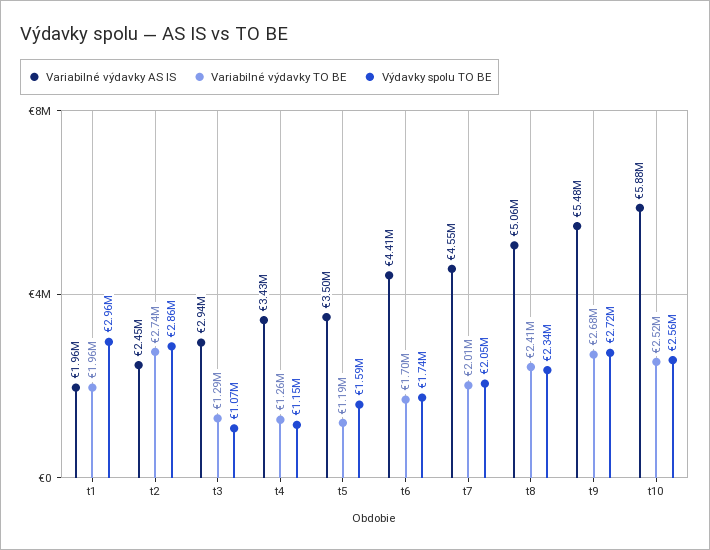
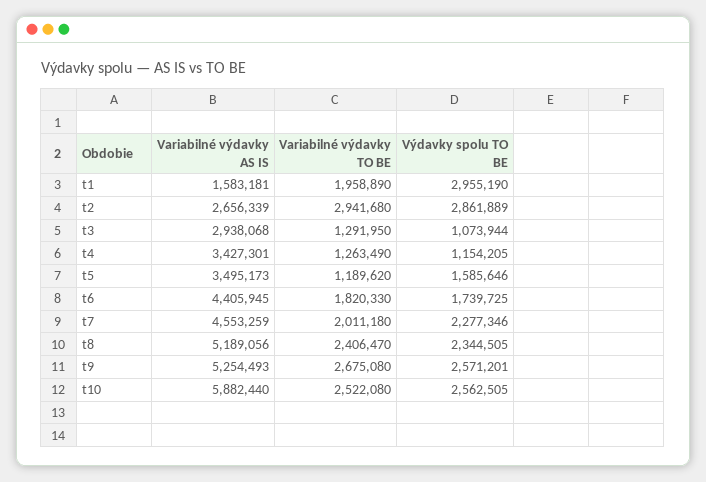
Variabilné výdavky AS IS, t1: 1960000 -> 1583181
Variabilné výdavky AS IS, t2: 2450000 -> 2656339
Variabilné výdavky TO BE, t2: 2740000 -> 2941680
Variabilné výdavky TO BE, t6: 1700000 -> 1820330
Výdavky spolu TO BE, t7: 2050000 -> 2277346
Variabilné výdavky AS IS, t8: 5060000 -> 5189056
Variabilné výdavky AS IS, t9: 5480000 -> 5254493
Výdavky spolu TO BE, t9: 2720000 -> 2571201

